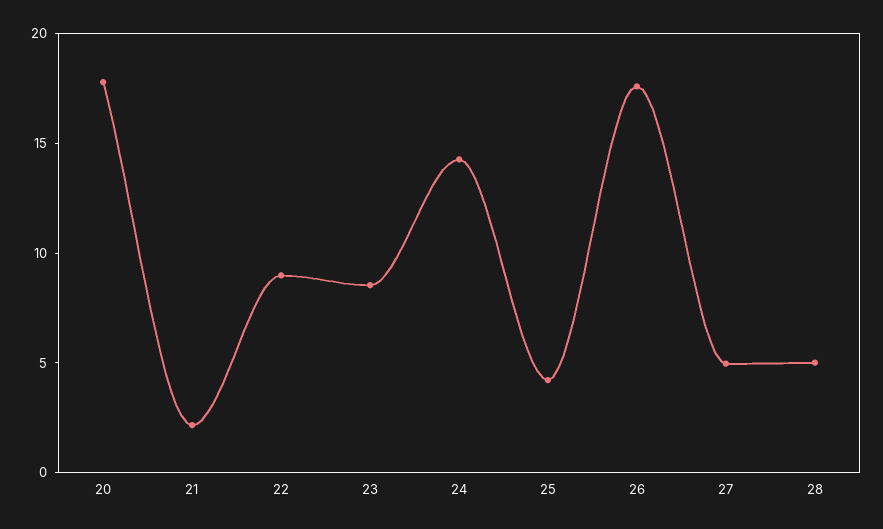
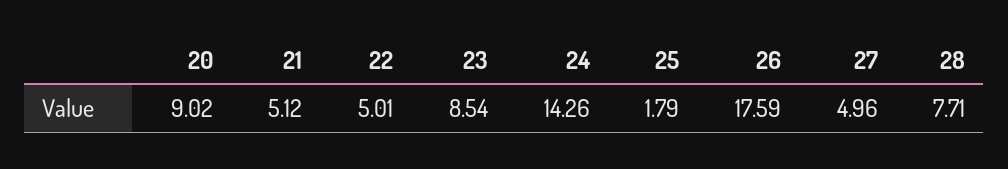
20: 18 -> 9.02
21: 2 -> 5.12
22: 9 -> 5.01
25: 4 -> 1.79
28: 5 -> 7.71

